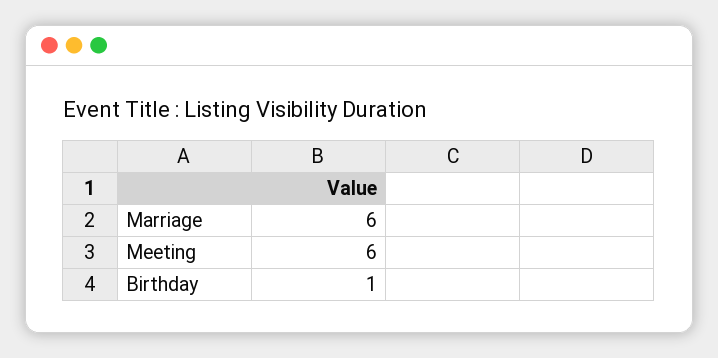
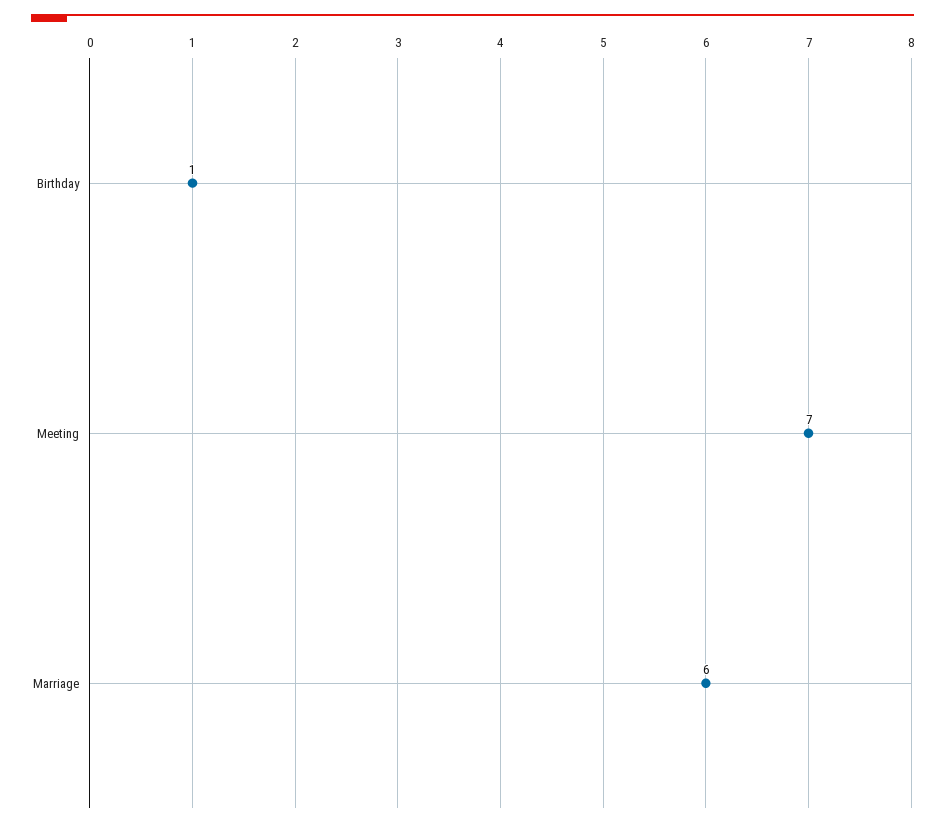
Meeting: 6 -> 7

